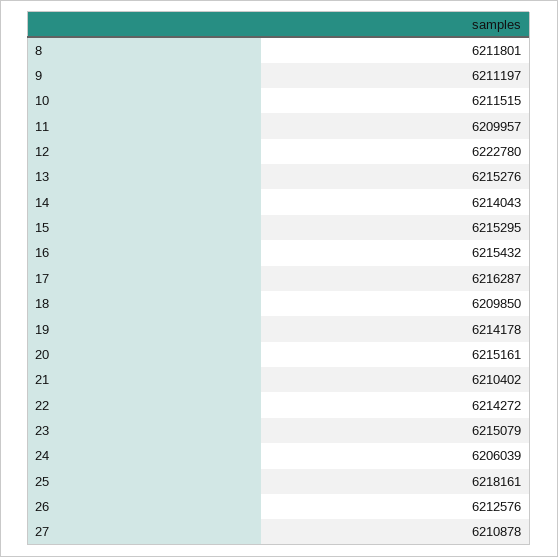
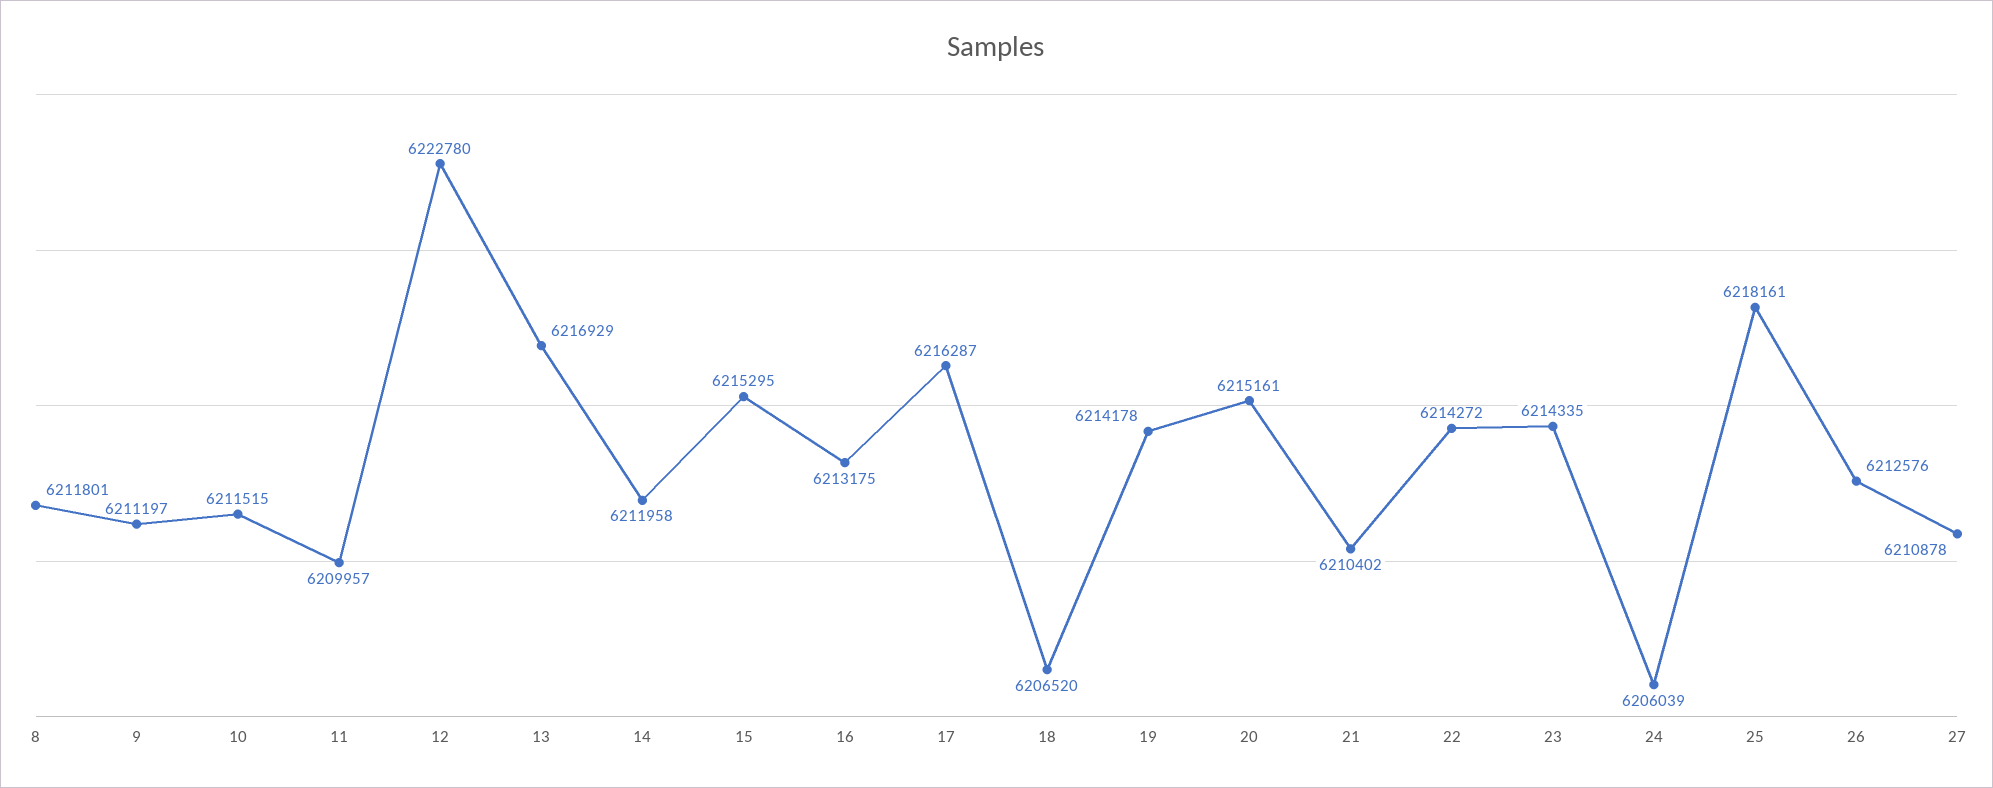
13: 6215276 -> 6216929
14: 6214043 -> 6211958
16: 6215432 -> 6213175
18: 6209850 -> 6206520
23: 6215079 -> 6214335

